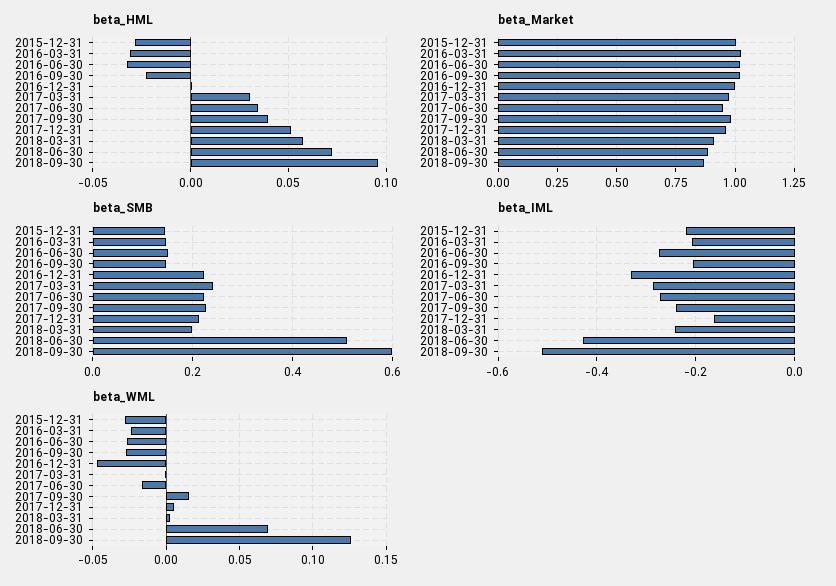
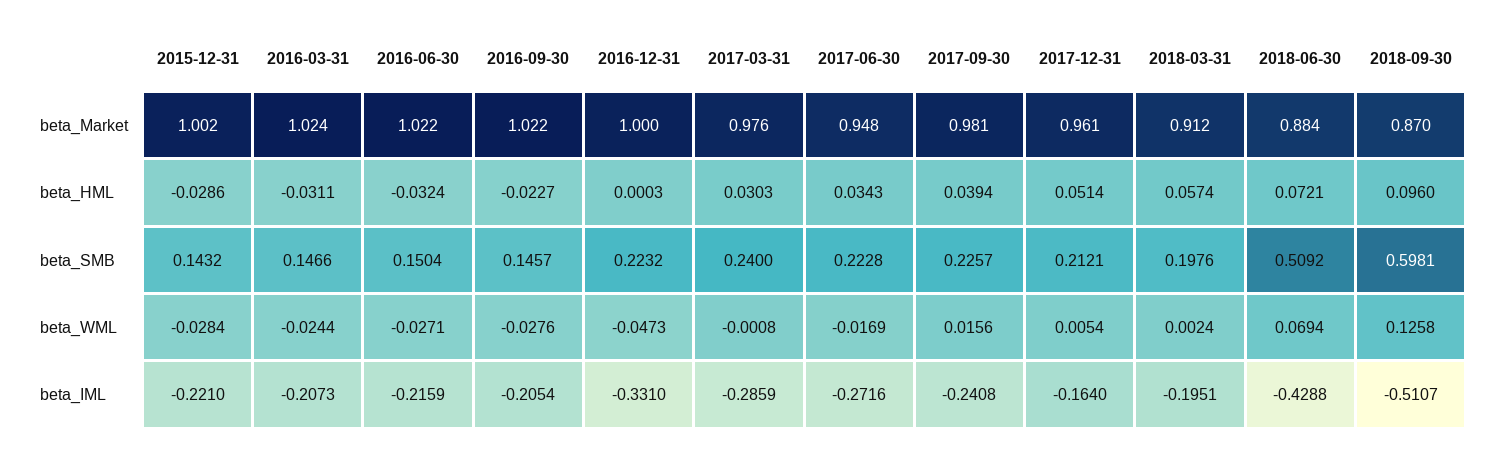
beta_IML, 2016-06-30: -0.28 -> -0.2159
beta_IML, 2018-03-31: -0.24 -> -0.1951

